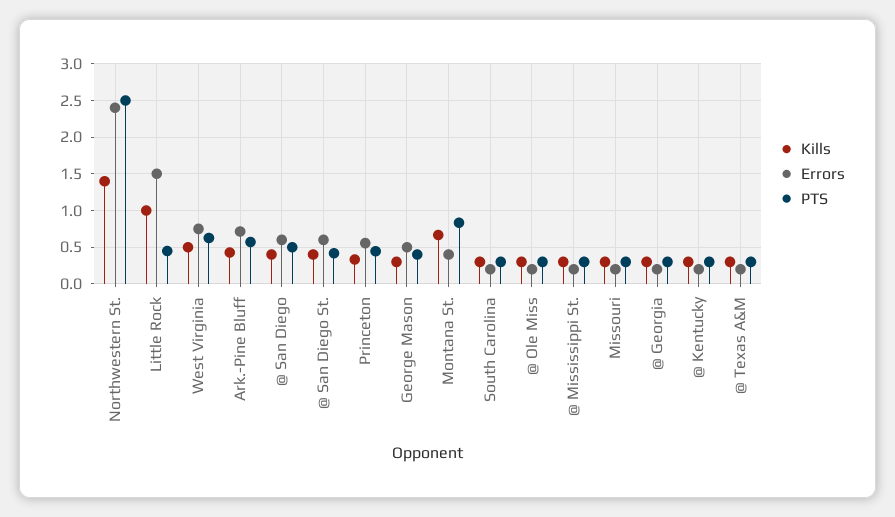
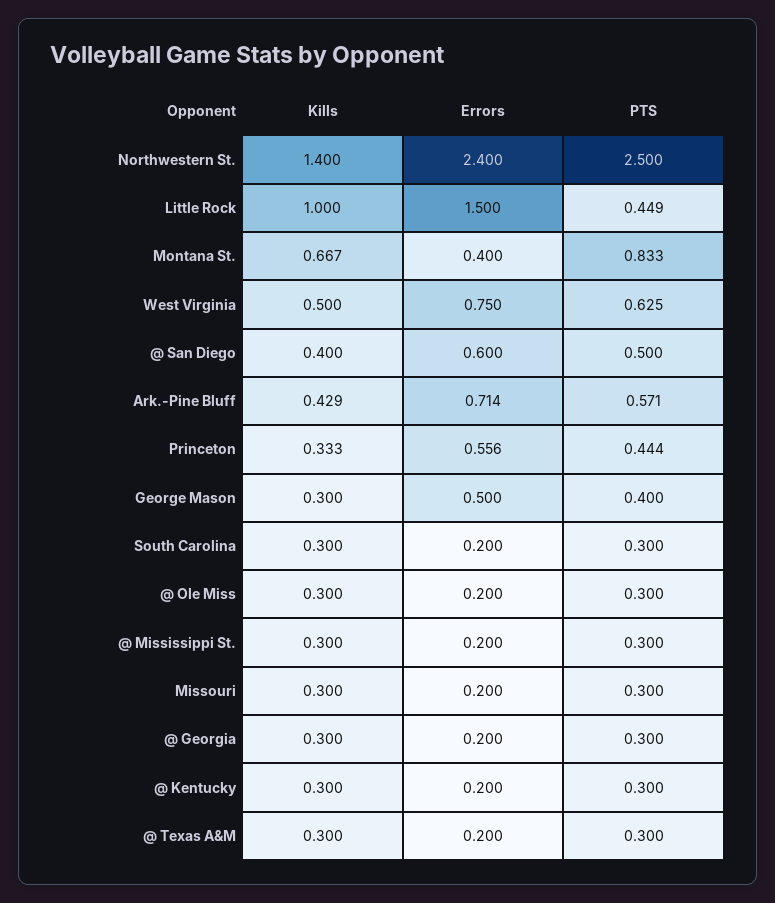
Kills, @ San Diego St.: 0.4 -> none
Errors, @ San Diego St.: 0.6 -> none
PTS, @ San Diego St.: 0.4 -> none

